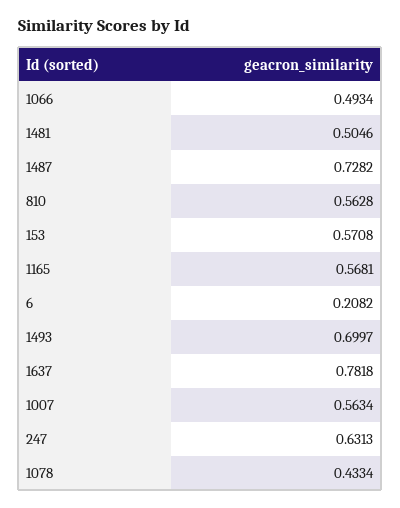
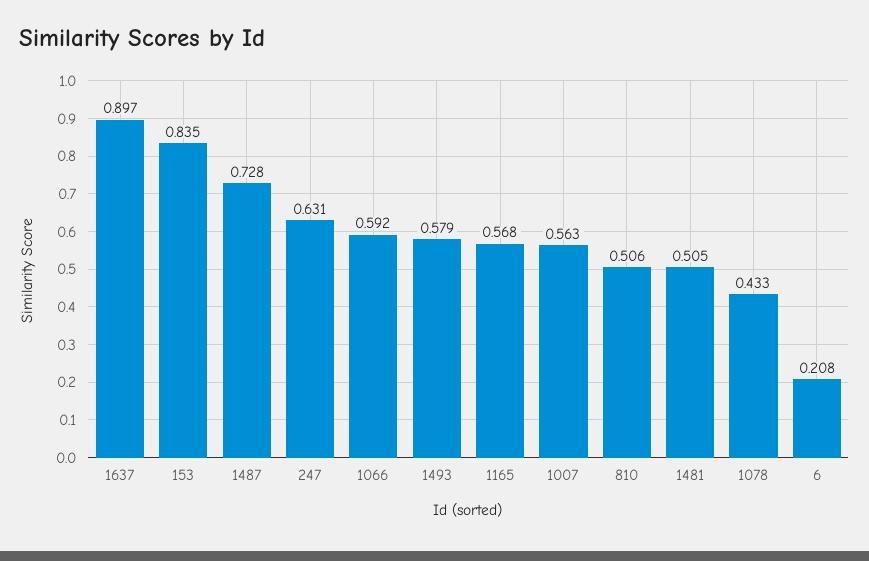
1066: 0.4934 -> 0.592
810: 0.5628 -> 0.506
153: 0.5708 -> 0.835
1493: 0.6997 -> 0.579
1637: 0.7818 -> 0.897

